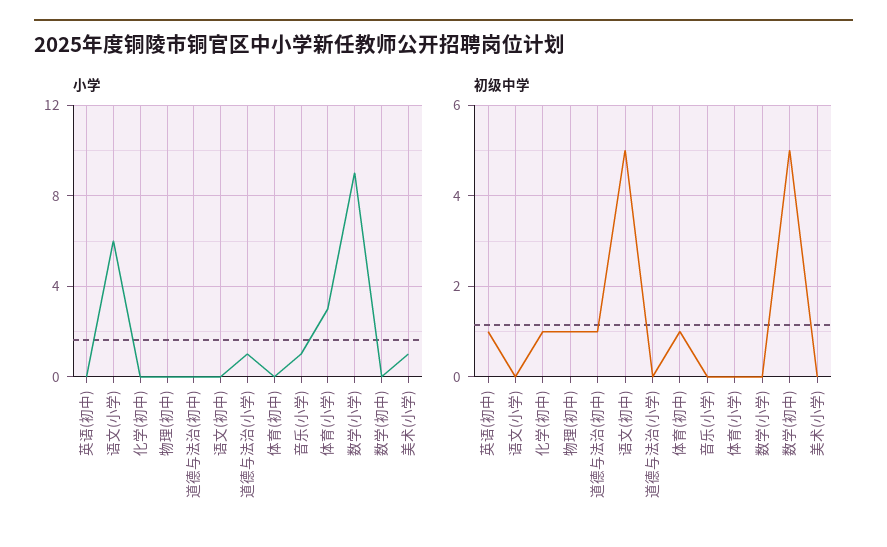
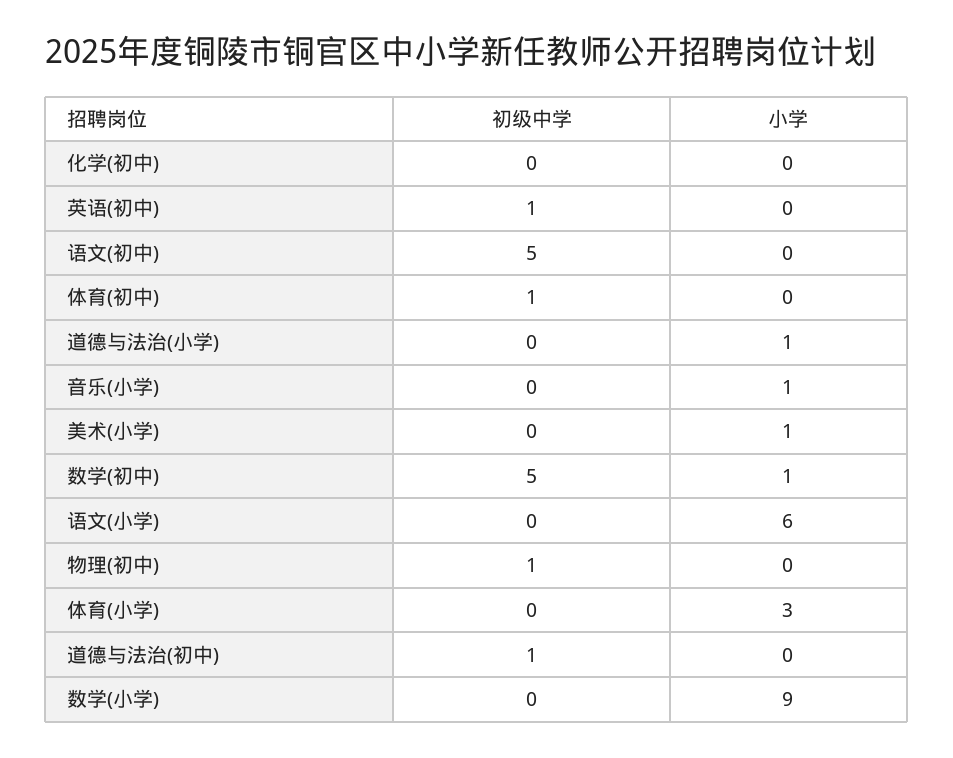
小学, 数学(初中): 0 -> 1
初级中学, 化学(初中): 1 -> 0

